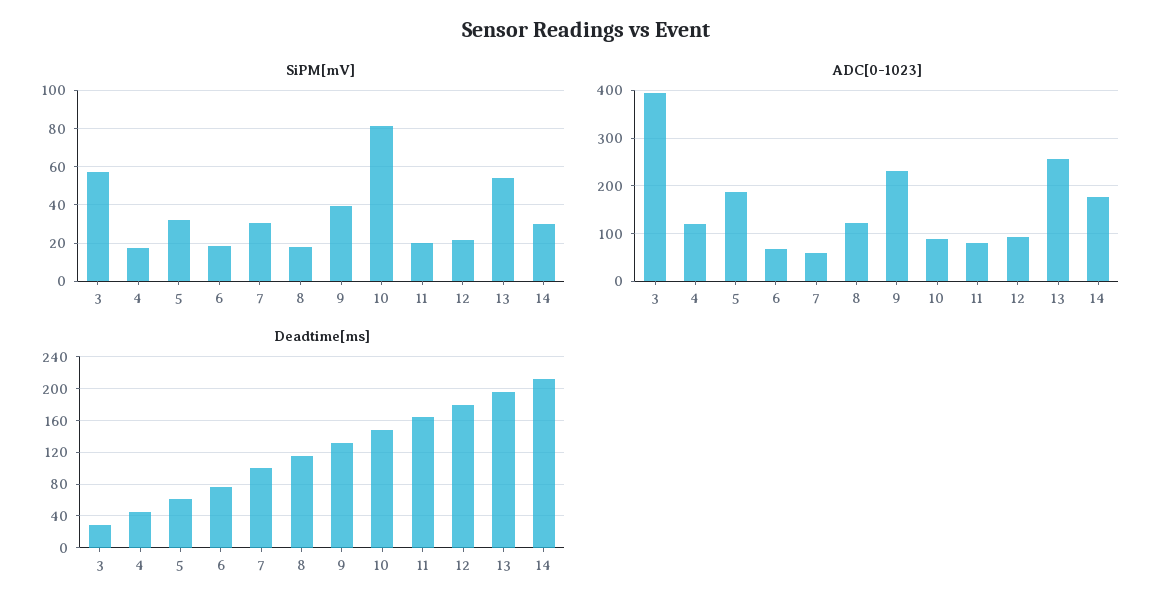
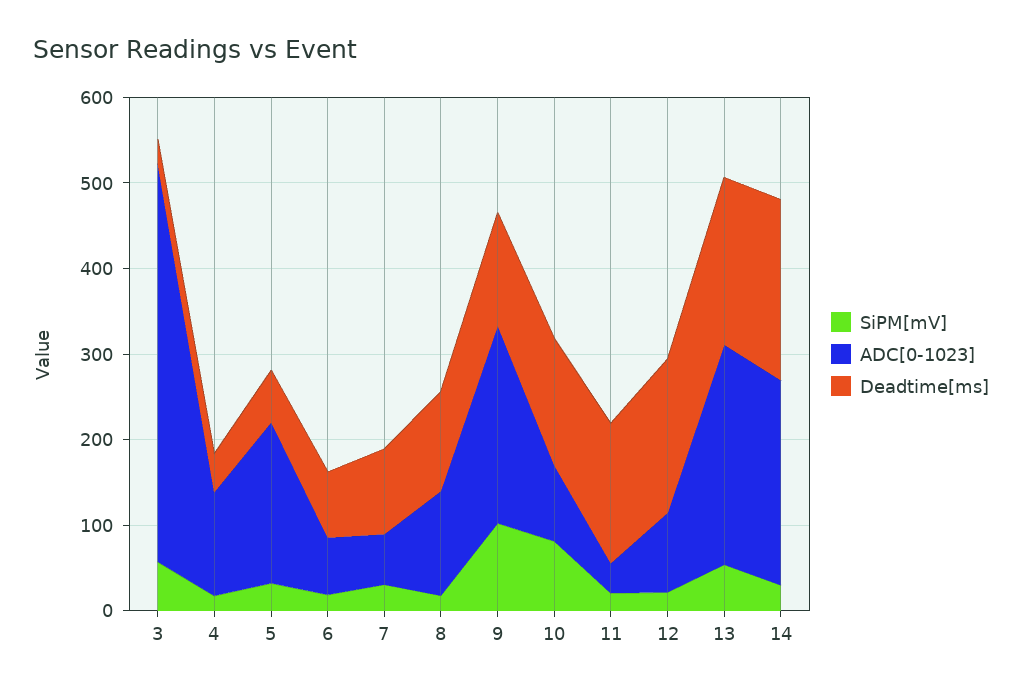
SiPM[mV], 9: 40 -> 100
ADC[0-1023], 3: 400 -> 460
ADC[0-1023], 11: 80 -> 40
ADC[0-1023], 14: 180 -> 240

